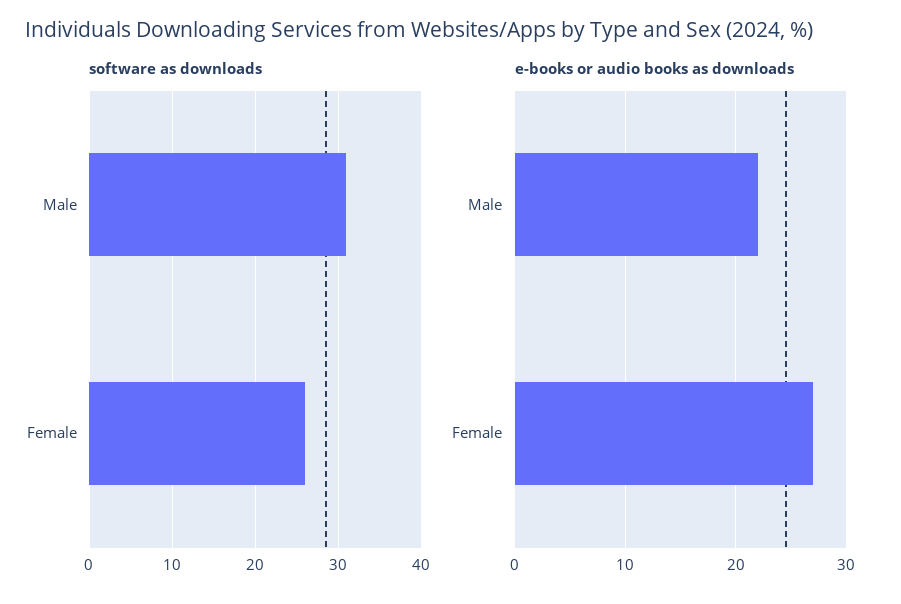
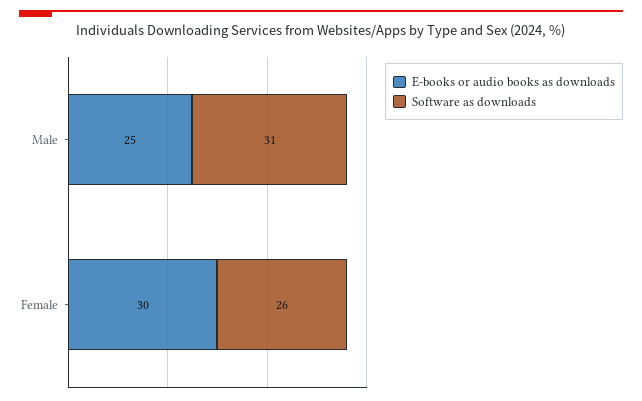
e-books or audio books as downloads, Male: 22 -> 25
e-books or audio books as downloads, Female: 27 -> 30

